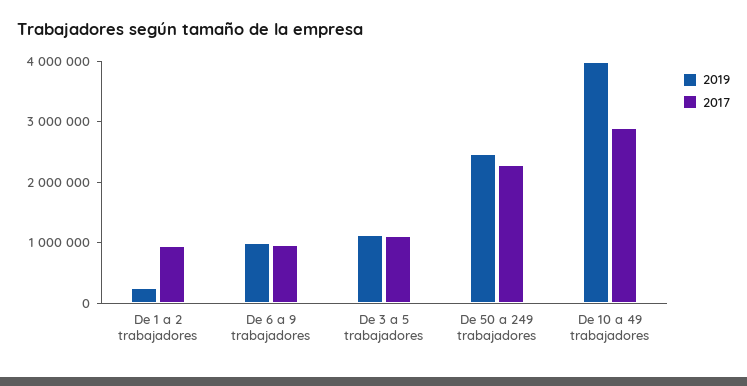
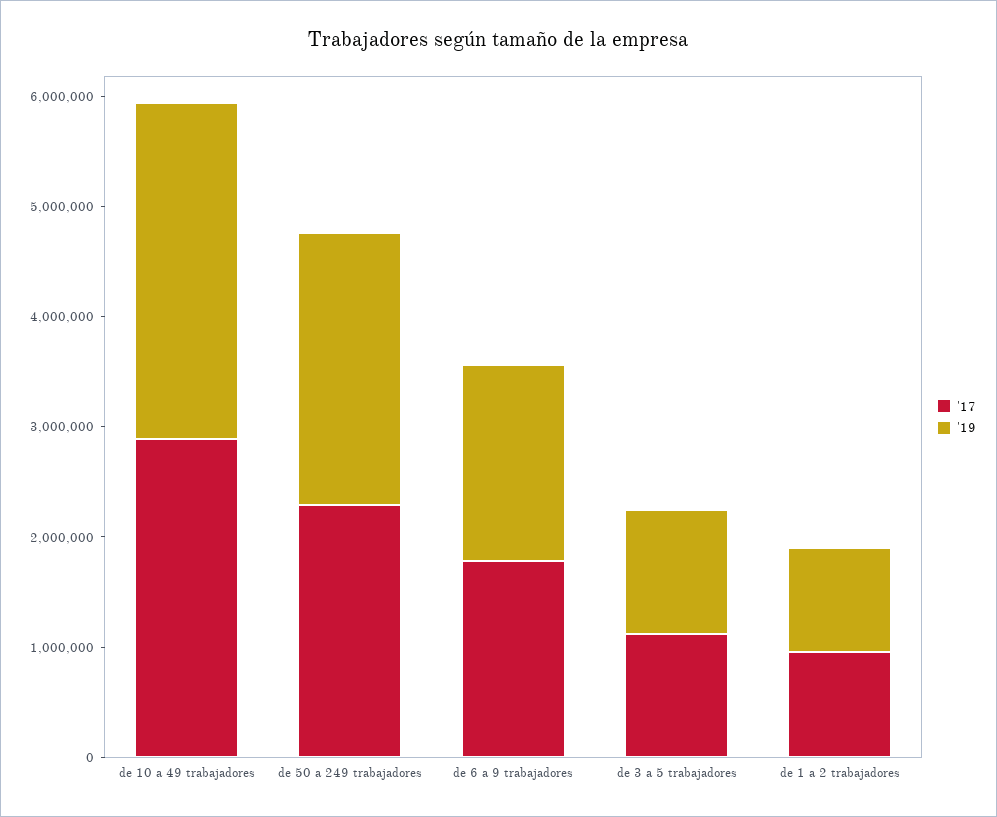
2019, De 1 a 2 trabajadores: 200000 -> 1000000
2019, De 6 a 9 trabajadores: 1000000 -> 1800000
2017, De 6 a 9 trabajadores: 1000000 -> 1800000
2019, De 10 a 49 trabajadores: 4000000 -> 3000000

